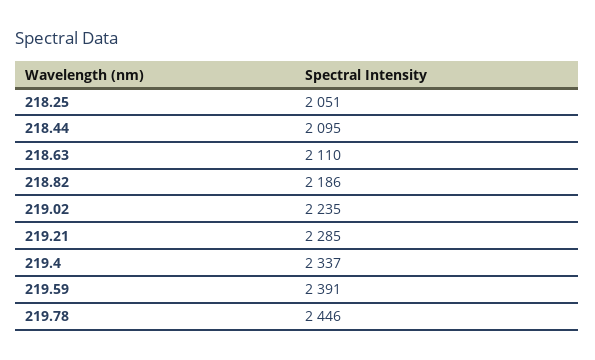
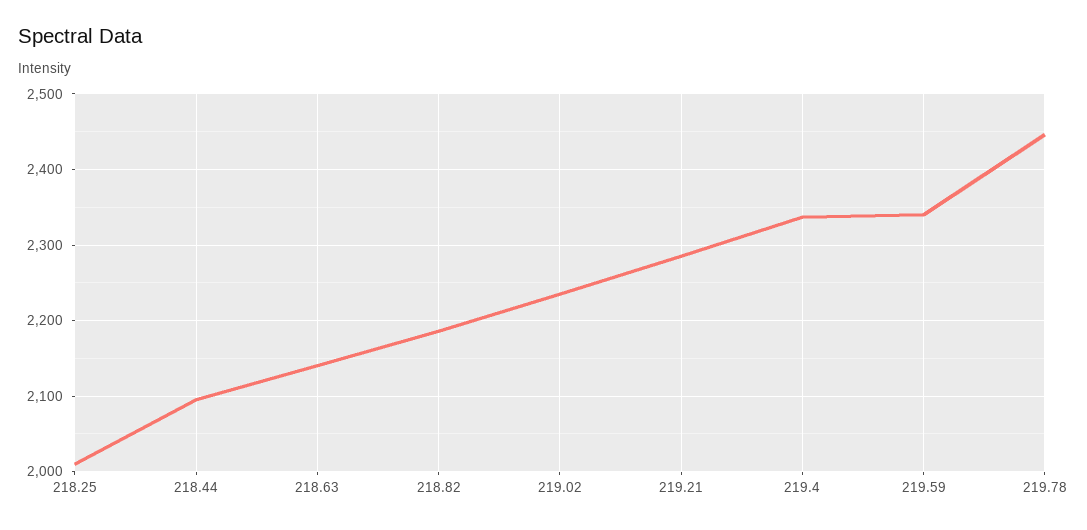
218.25: 2051 -> 2010
218.63: 2110 -> 2140
219.59: 2391 -> 2340

